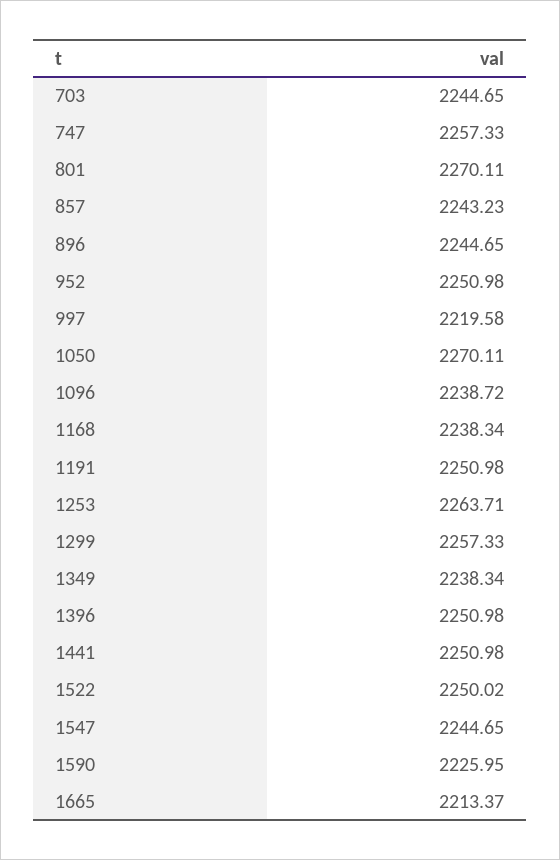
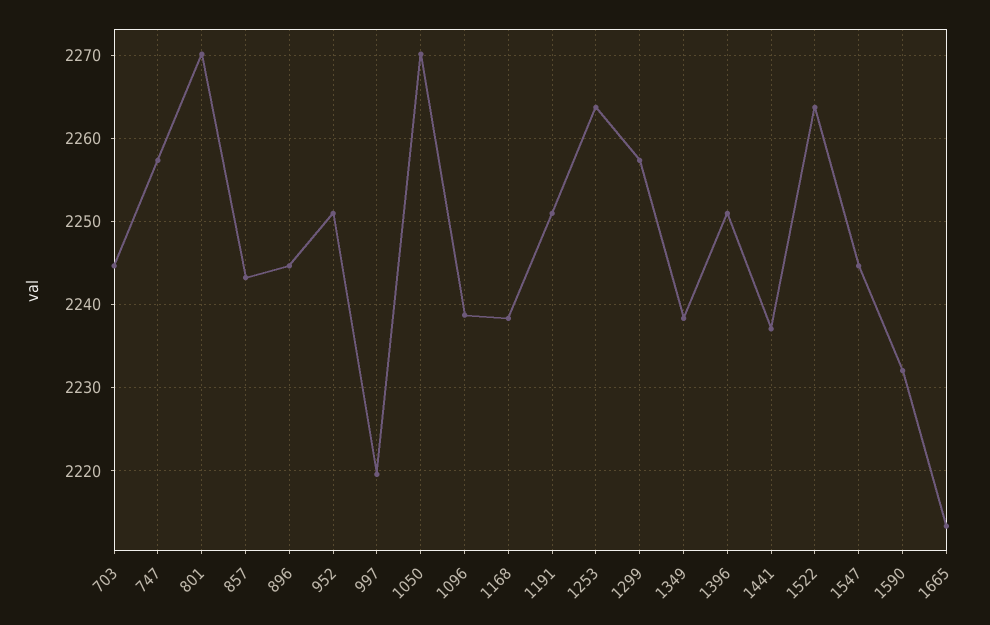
1441: 2250.98 -> 2237
1522: 2250.02 -> 2264
1590: 2225.95 -> 2232

